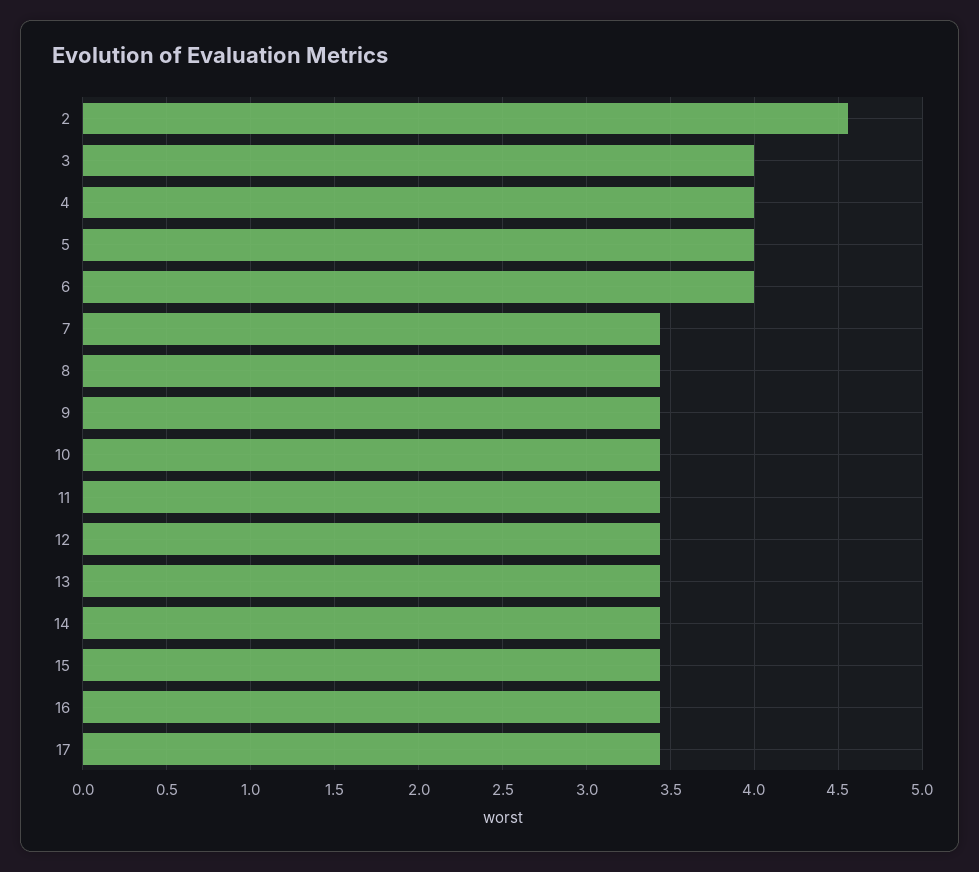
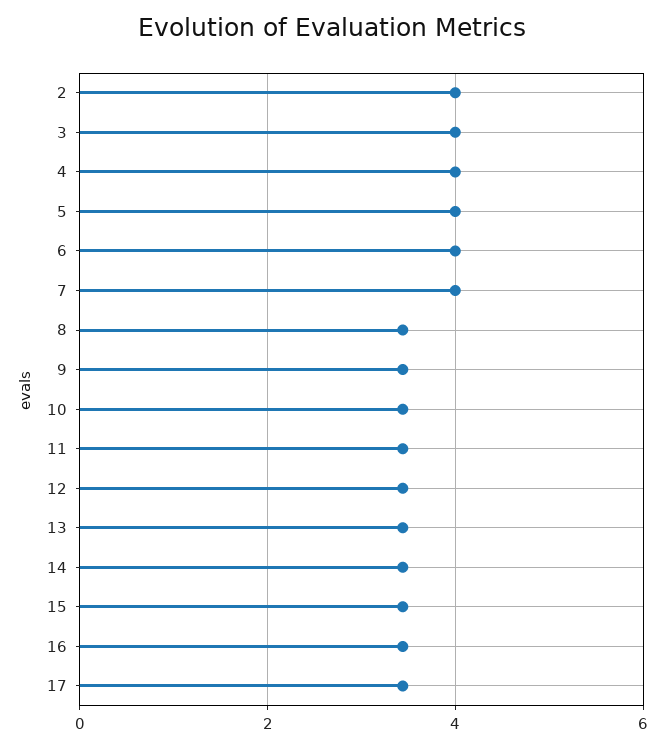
2: 4.55 -> 4
7: 3.45 -> 4

